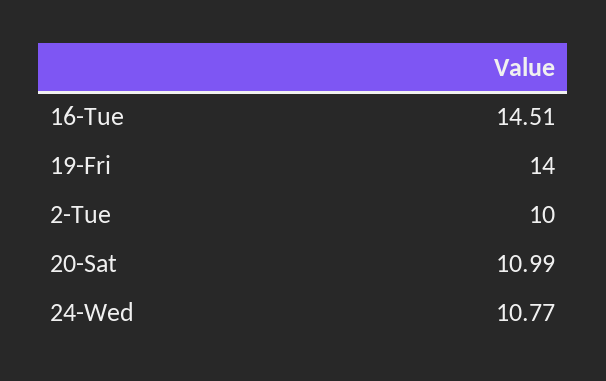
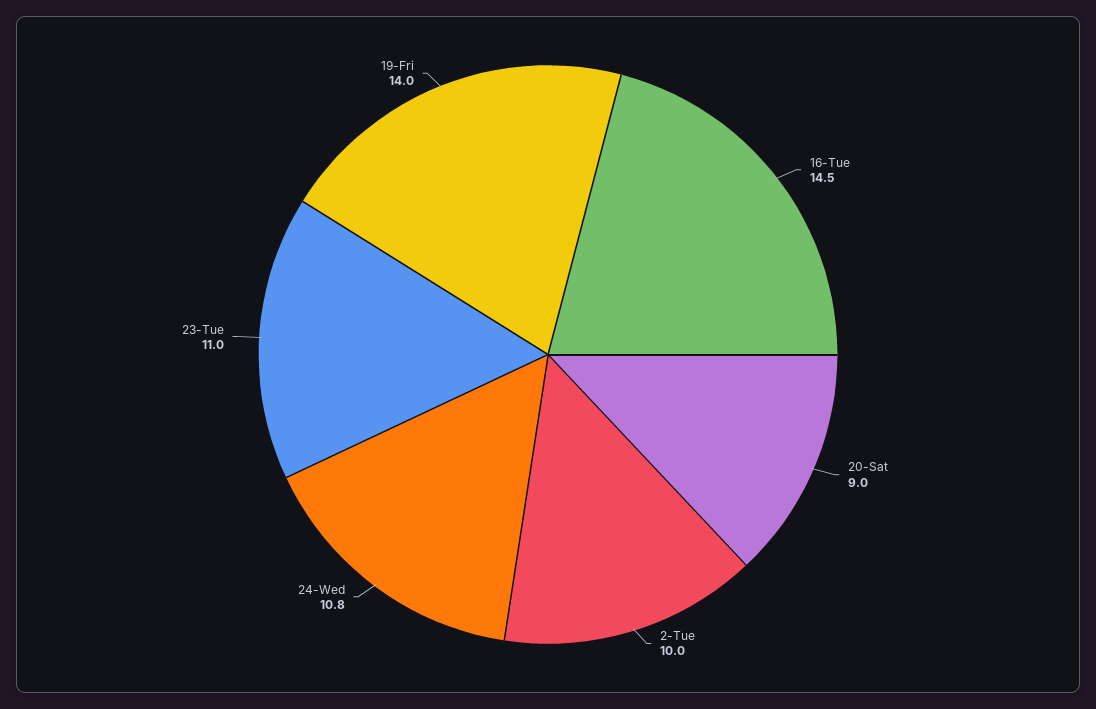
20-Sat: 10.99 -> 9
23-Tue: none -> 11

